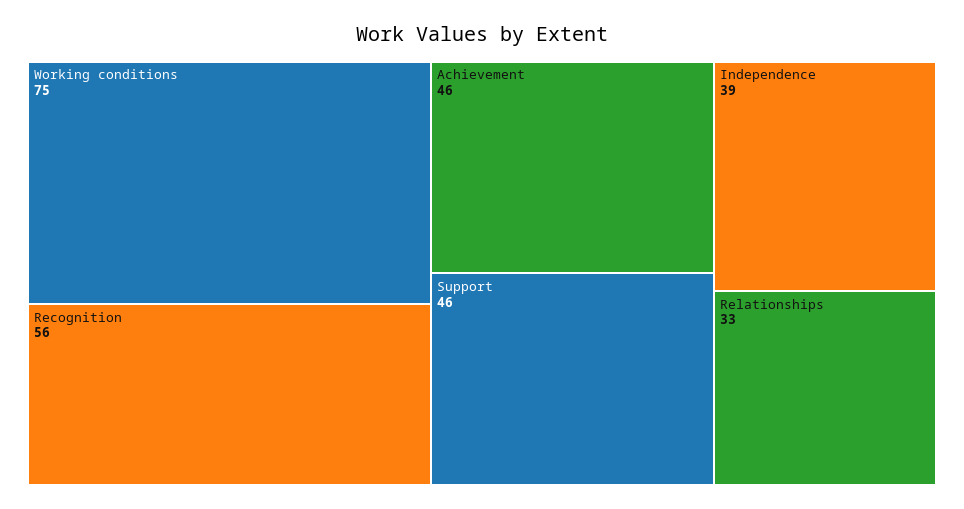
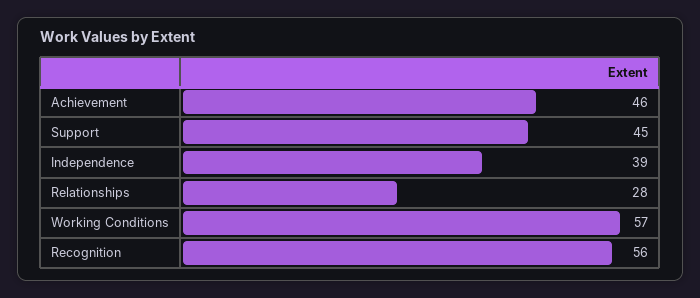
Working conditions: 75 -> 57
Support: 46 -> 45
Relationships: 33 -> 28

